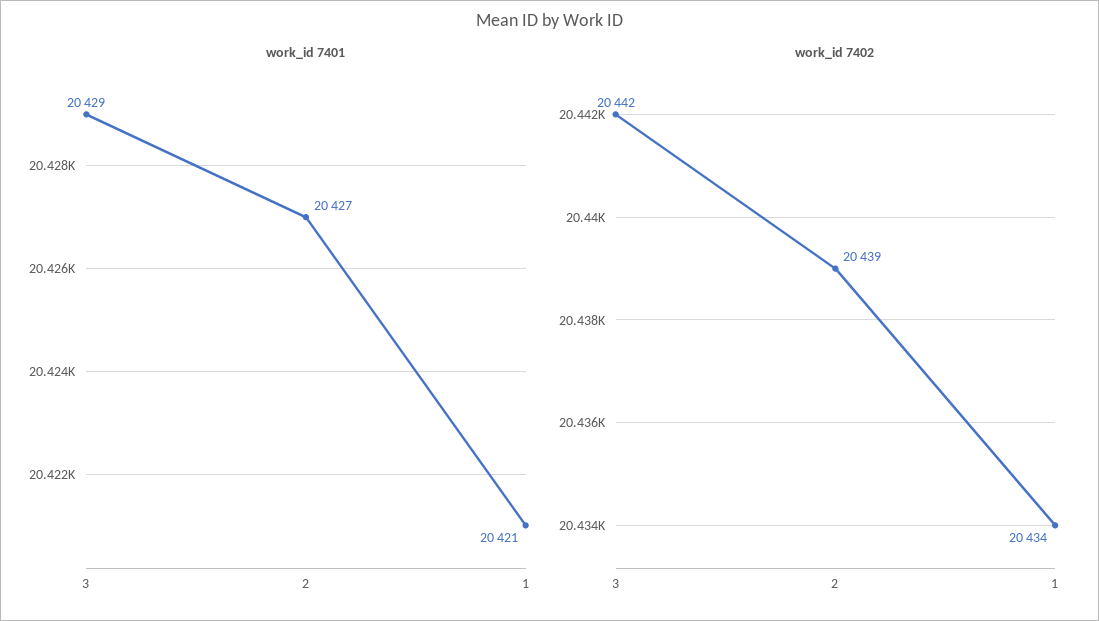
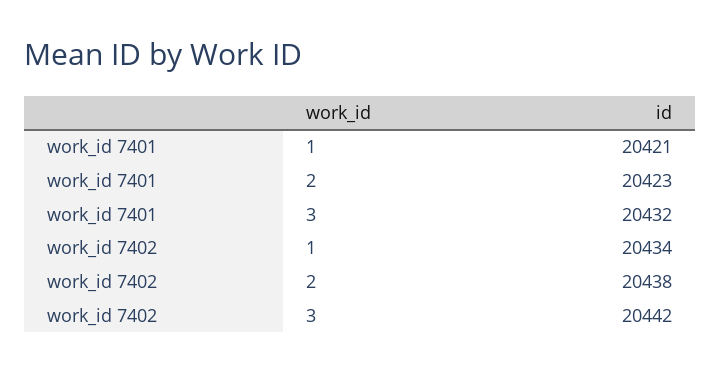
work_id 7401, 3: 20429 -> 20432
work_id 7401, 2: 20427 -> 20423
work_id 7402, 2: 20439 -> 20438

